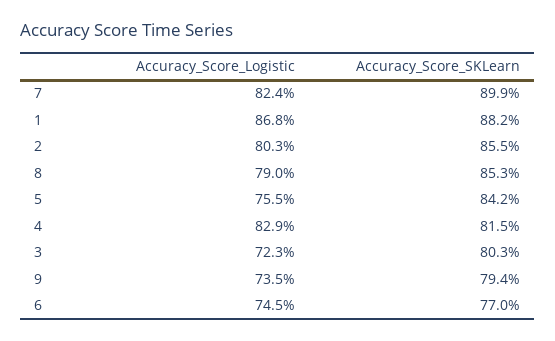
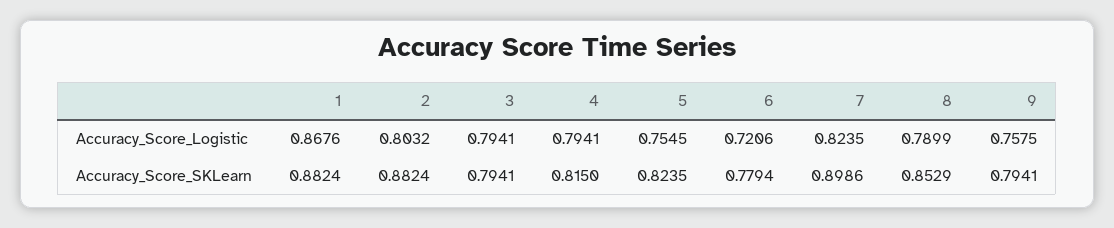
Accuracy_Score_SKLearn, 2: 0.855 -> 0.8824
Accuracy_Score_SKLearn, 5: 0.842 -> 0.8235
Accuracy_Score_Logistic, 4: 0.829 -> 0.7941
Accuracy_Score_Logistic, 3: 0.723 -> 0.7941
Accuracy_Score_SKLearn, 3: 0.803 -> 0.7941
Accuracy_Score_Logistic, 9: 0.735 -> 0.7575
Accuracy_Score_Logistic, 6: 0.745 -> 0.7206
Accuracy_Score_SKLearn, 6: 0.77 -> 0.7794

